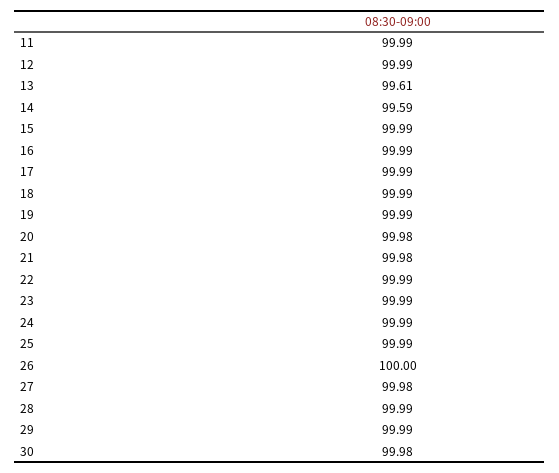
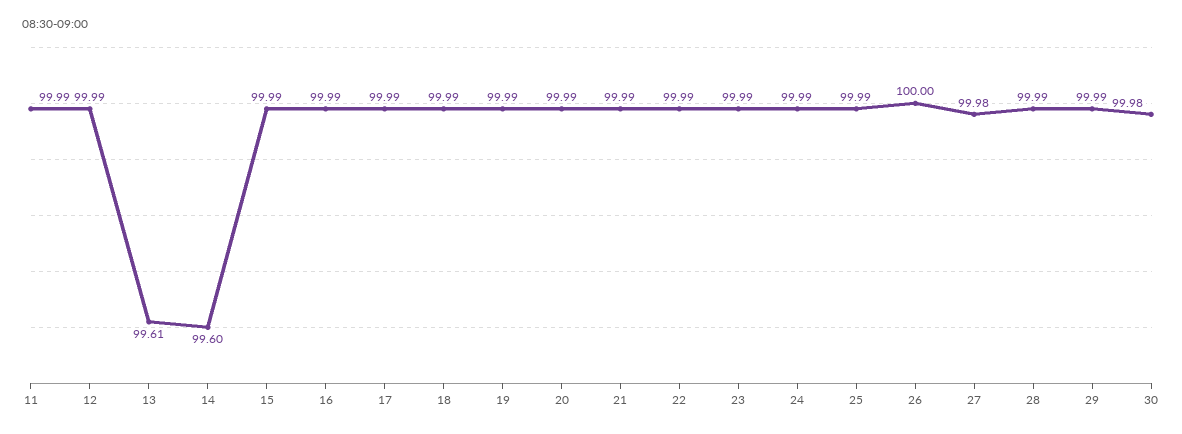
14: 99.59 -> 99.6
20: 99.98 -> 99.99
21: 99.98 -> 99.99

